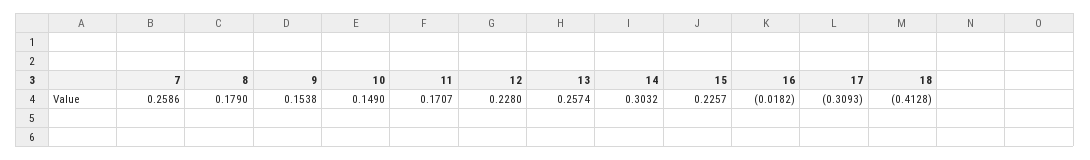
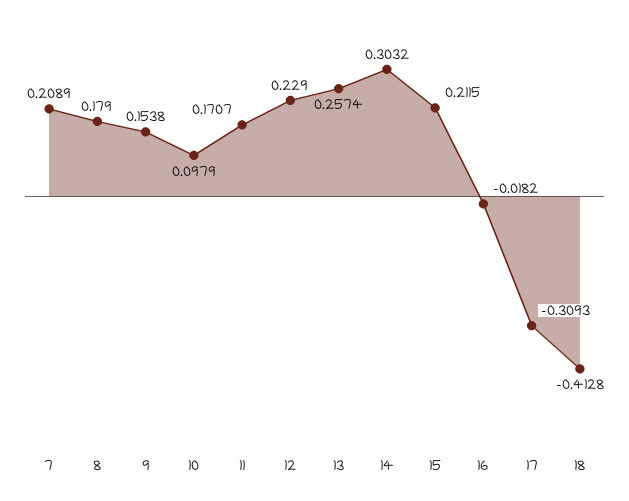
7: 0.2586 -> 0.2089
10: 0.149 -> 0.0979
12: 0.228 -> 0.229
15: 0.2257 -> 0.2115

